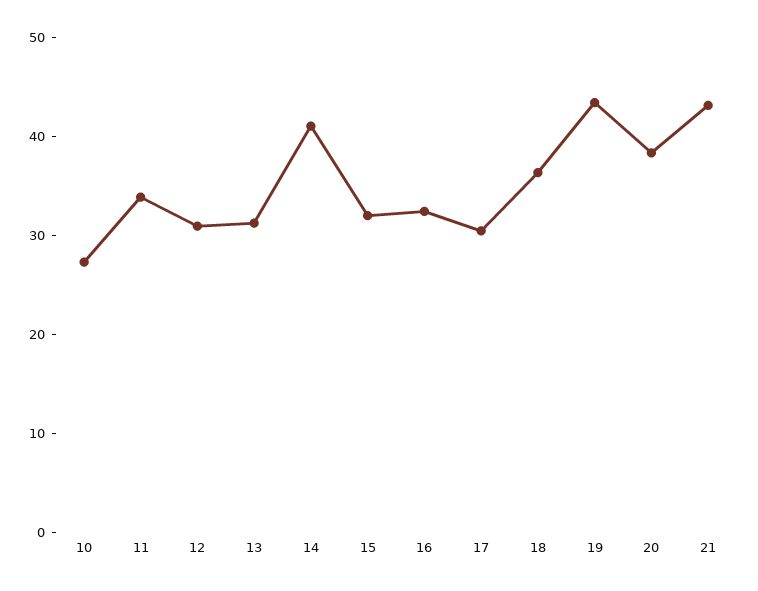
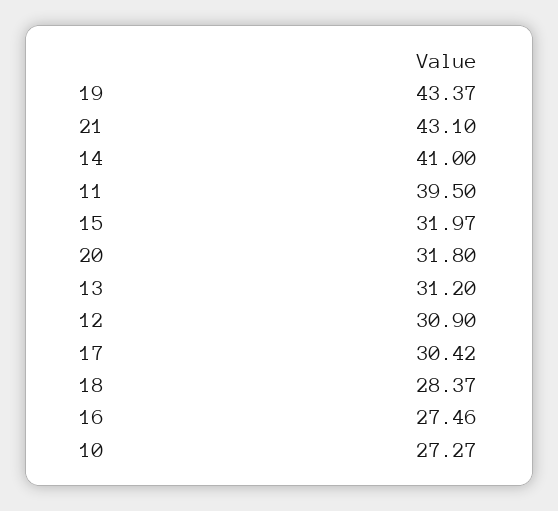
11: 34 -> 39.5
16: 32 -> 27.46
18: 36 -> 28.37
20: 38 -> 31.8

